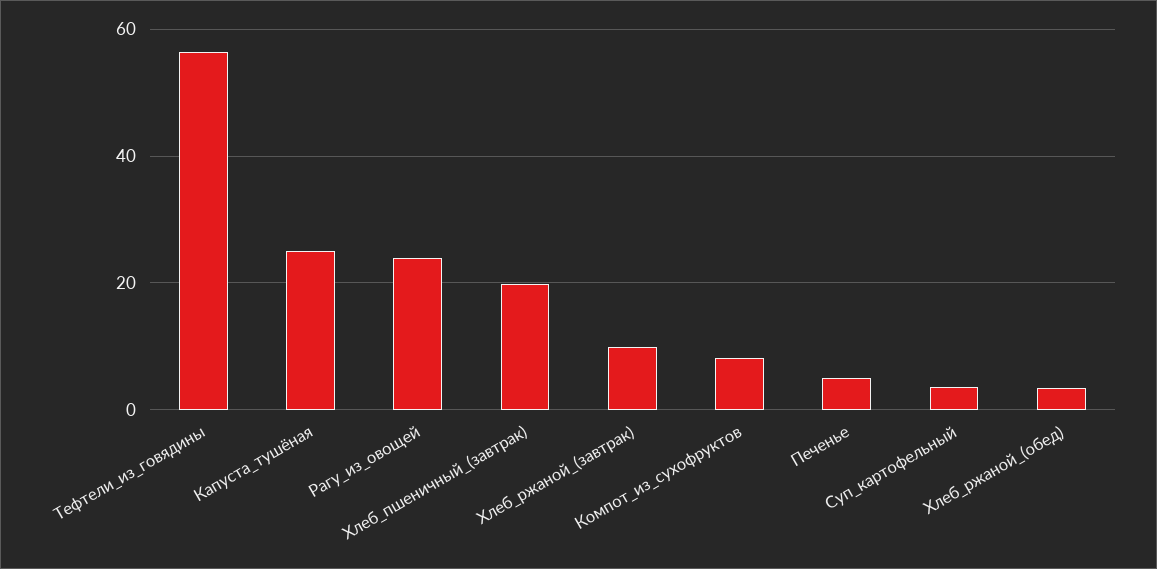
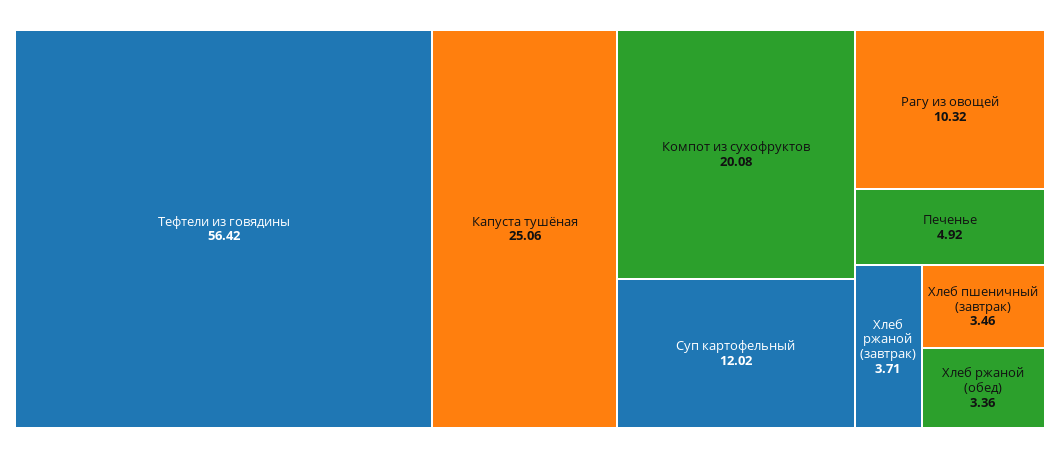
Рагу_из_овощей: 24 -> 10.32
Хлеб_пшеничный_(завтрак): 20 -> 3.46
Хлеб_ржаной_(завтрак): 10 -> 3.71
Компот_из_сухофруктов: 8 -> 20.08
Суп_картофельный: 4 -> 12.02

